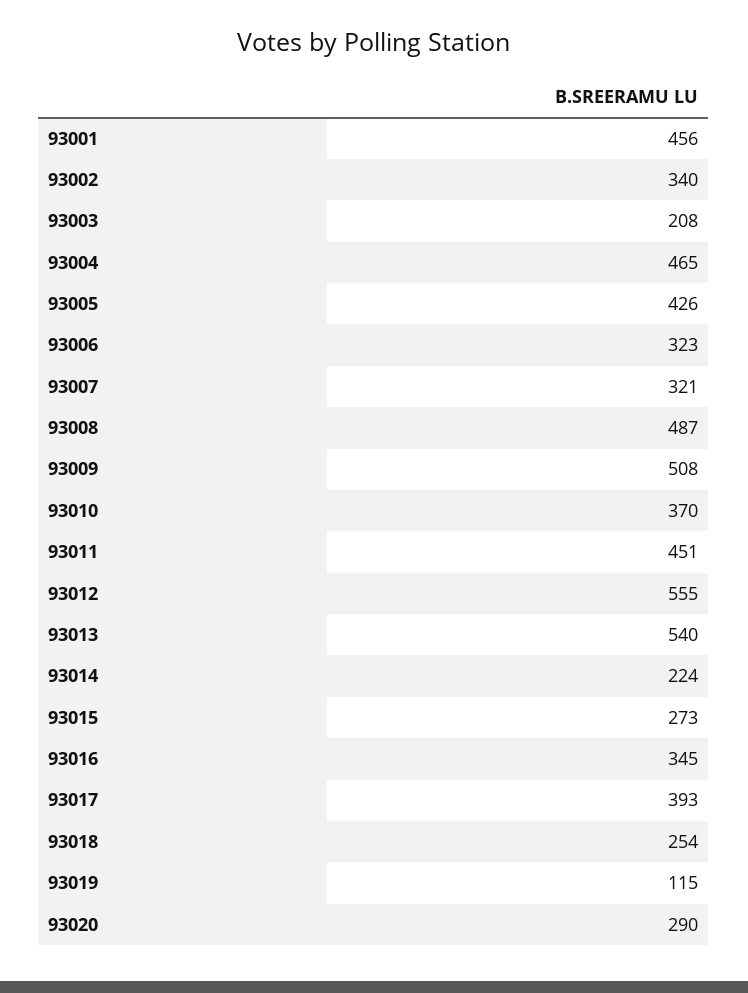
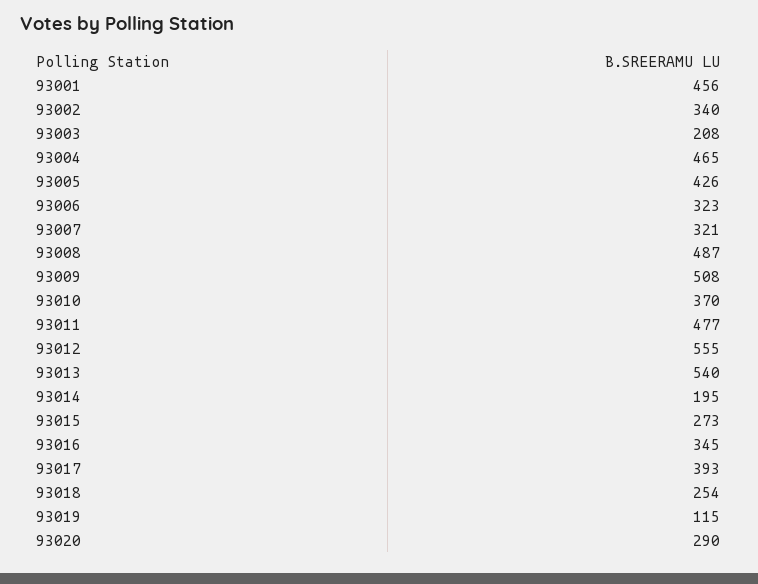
93011: 451 -> 477
93014: 224 -> 195

